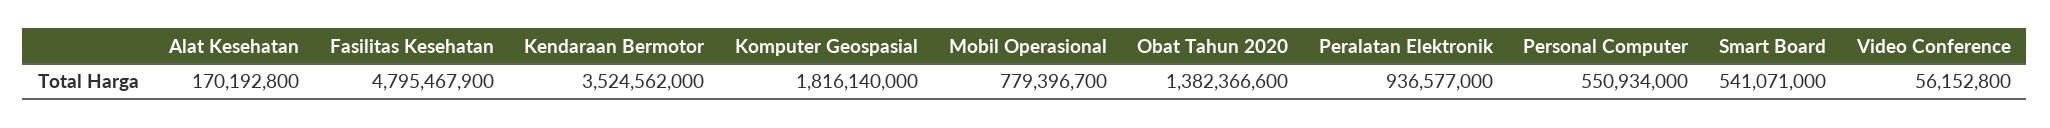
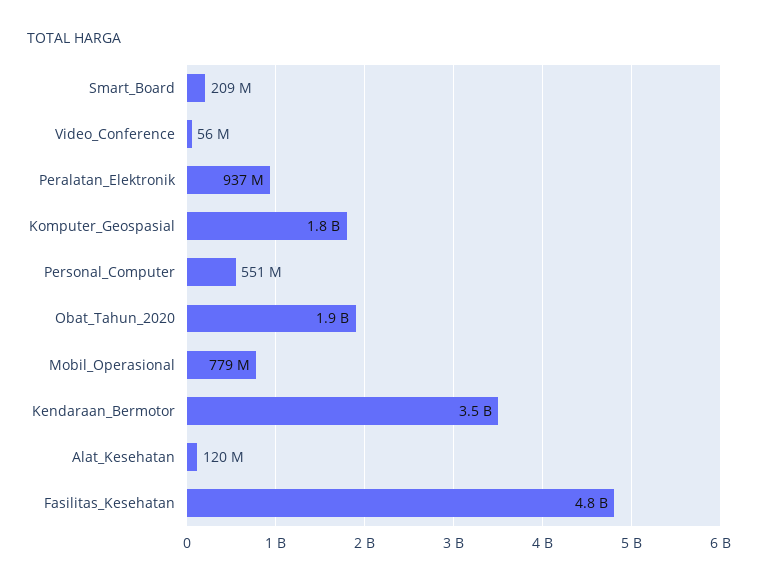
Alat Kesehatan: 170192800 -> 120000000
Obat Tahun 2020: 1382366600 -> 1900000000
Smart Board: 541071000 -> 209000000

